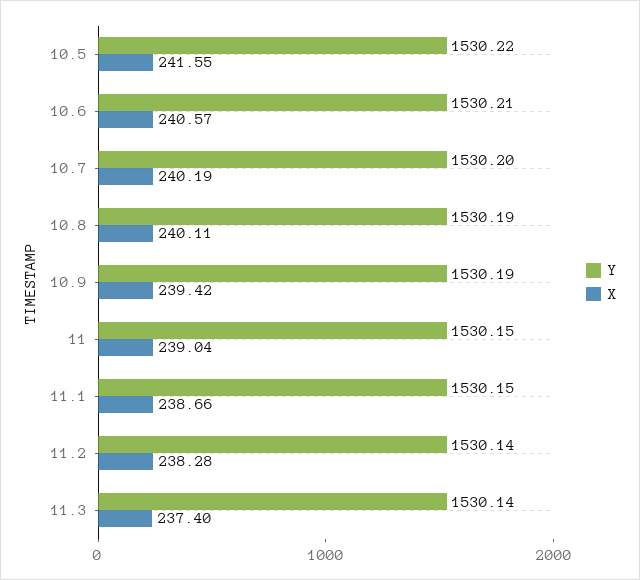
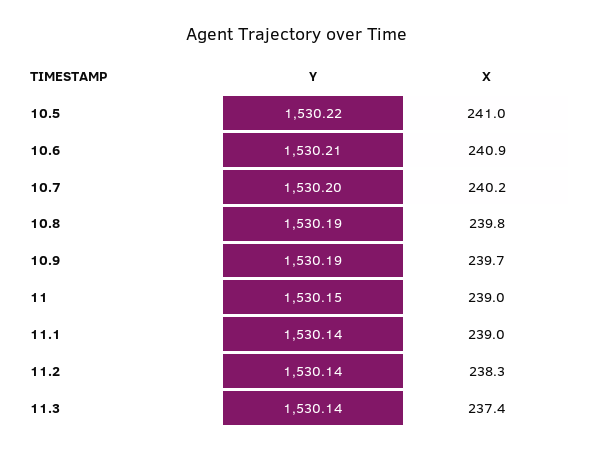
X, 10.5: 241.55 -> 241
X, 10.6: 240.57 -> 240.9
X, 10.8: 240.11 -> 239.8
X, 10.9: 239.42 -> 239.7
Y, 11.1: 1530.15 -> 1530.14
X, 11.1: 238.66 -> 239

